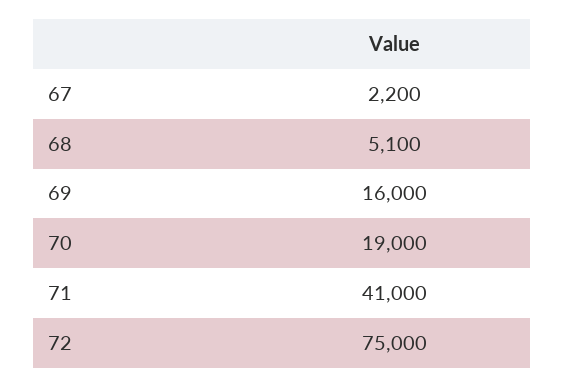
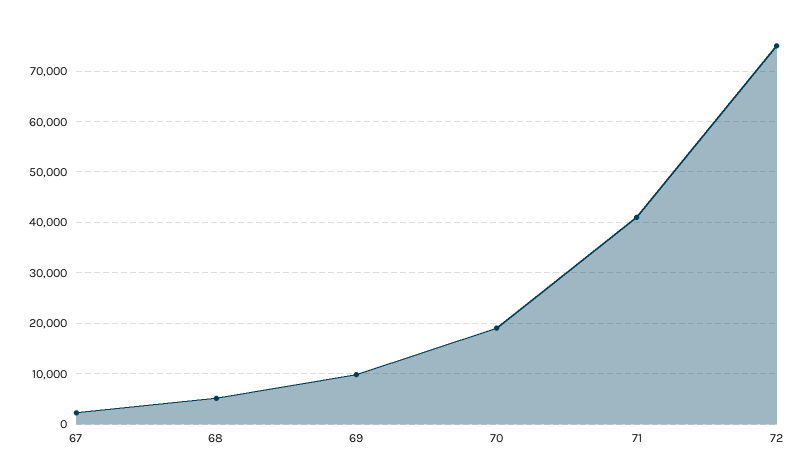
69: 16000 -> 10000

